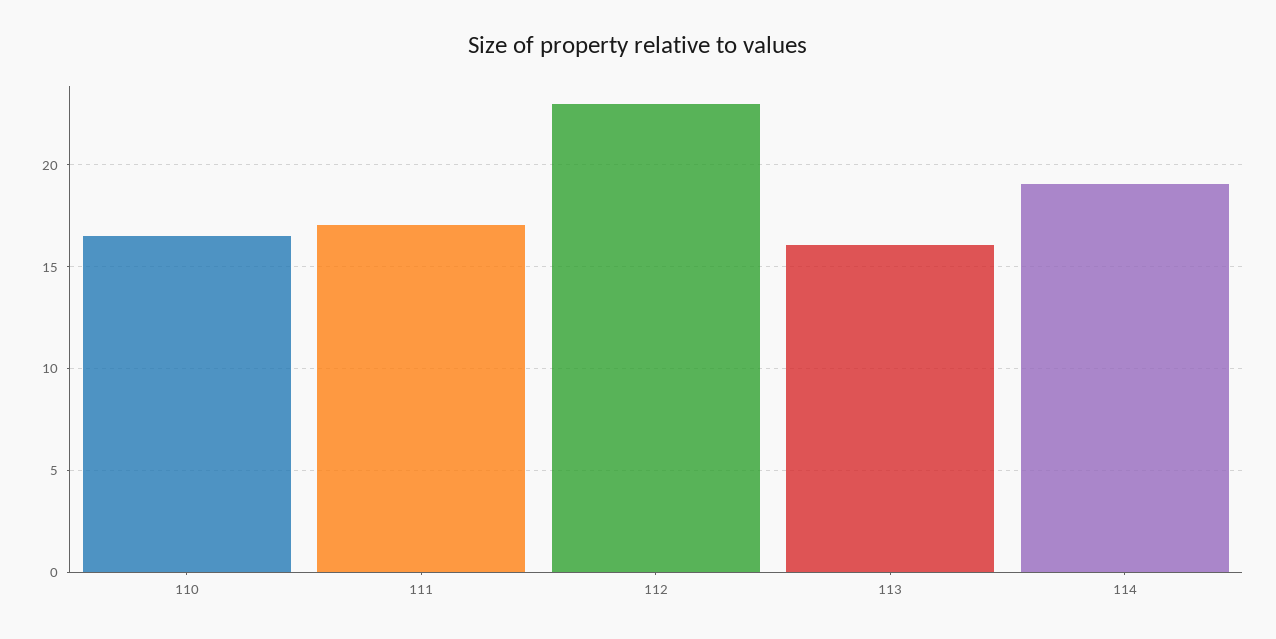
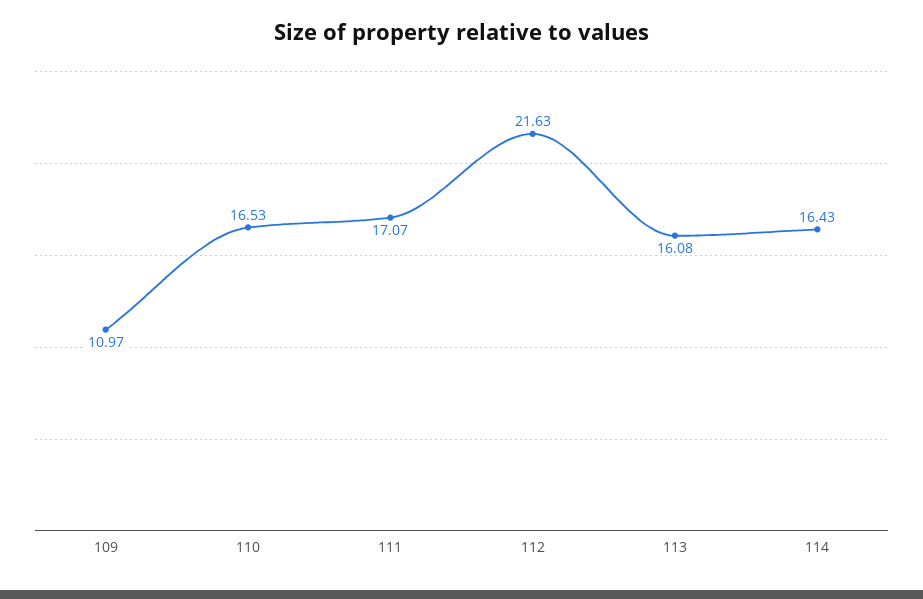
112: 23 -> 21.63
114: 19 -> 16.43
109: none -> 10.97

